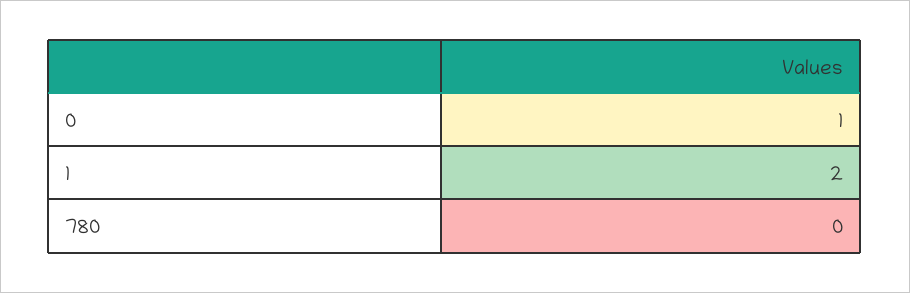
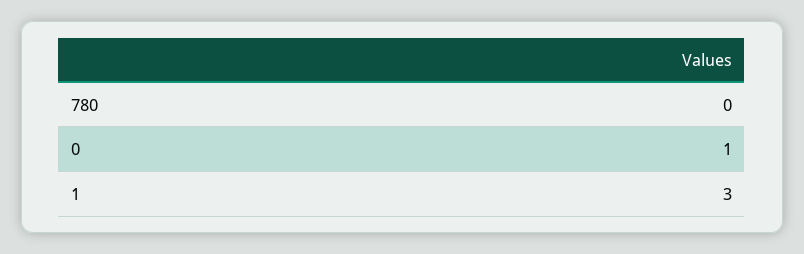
1: 2 -> 3

